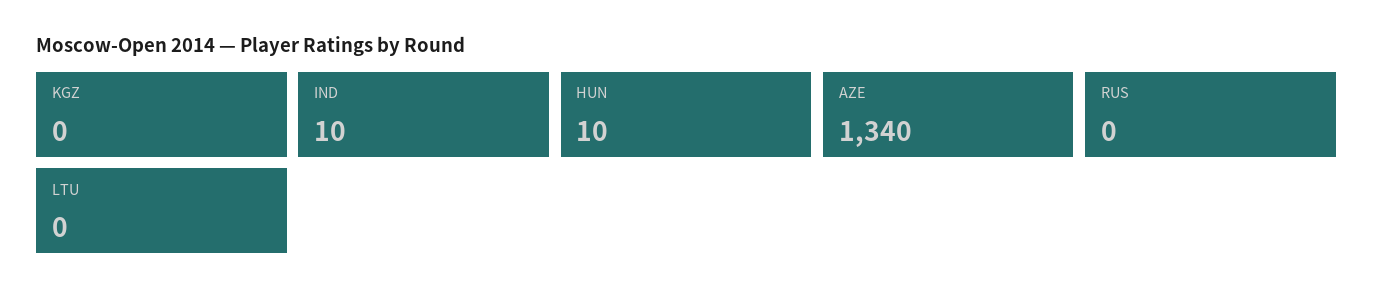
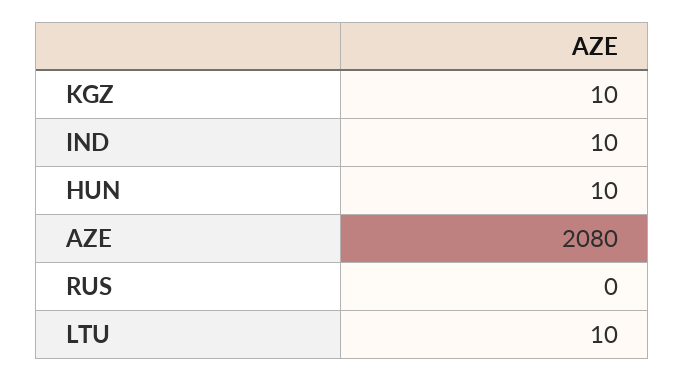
KGZ: 0 -> 10
AZE: 1340 -> 2080
LTU: 0 -> 10

